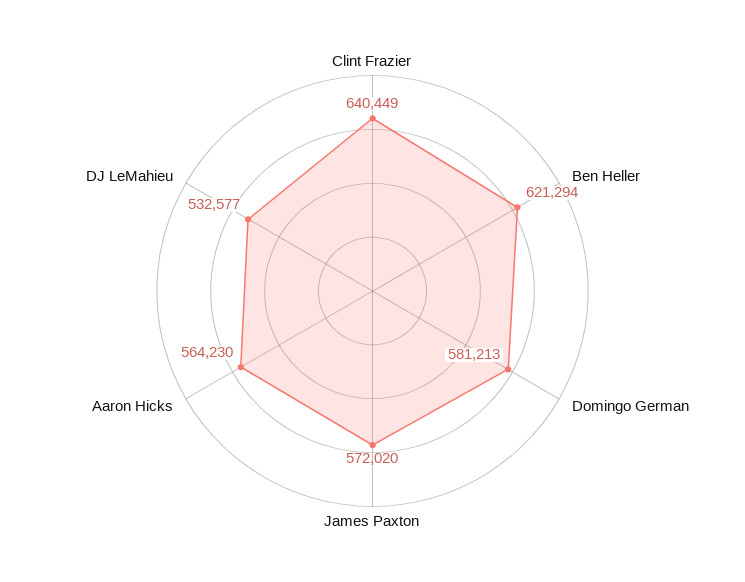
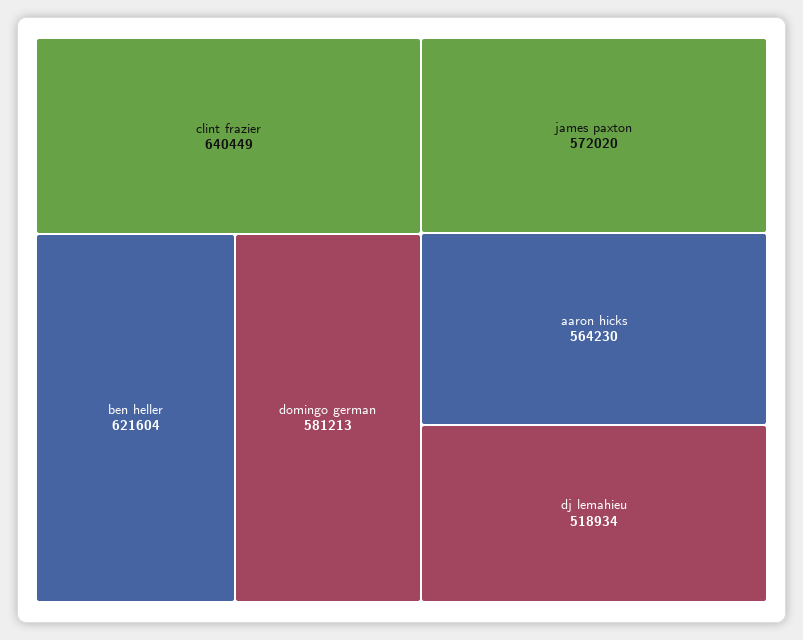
Ben Heller: 621294 -> 621604
DJ LeMahieu: 532577 -> 518934

